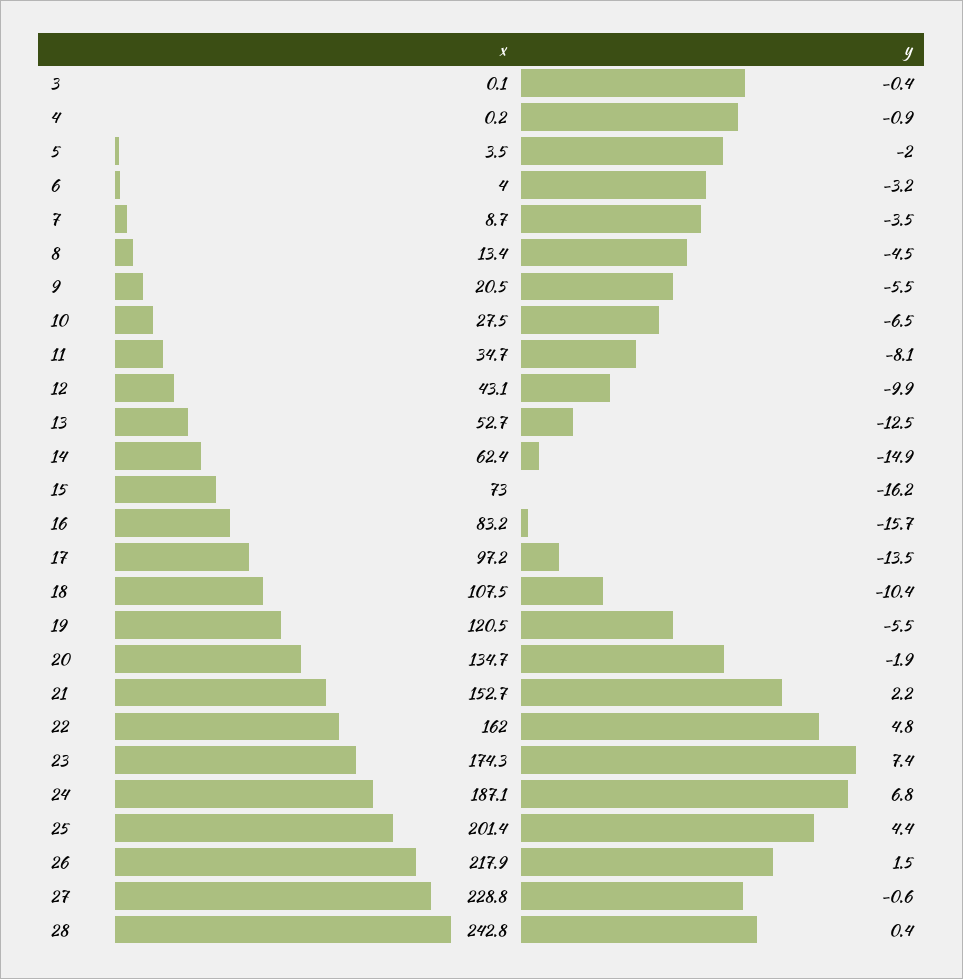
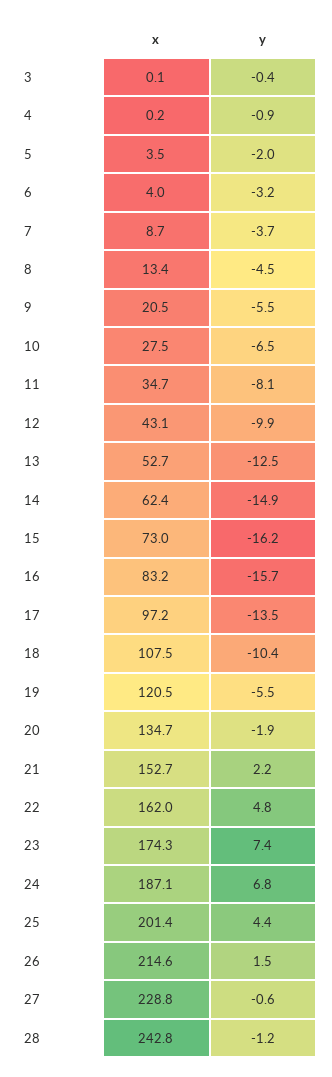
y, 7: -3.5 -> -3.7
x, 26: 217.9 -> 214.6
y, 28: 0.4 -> -1.2

